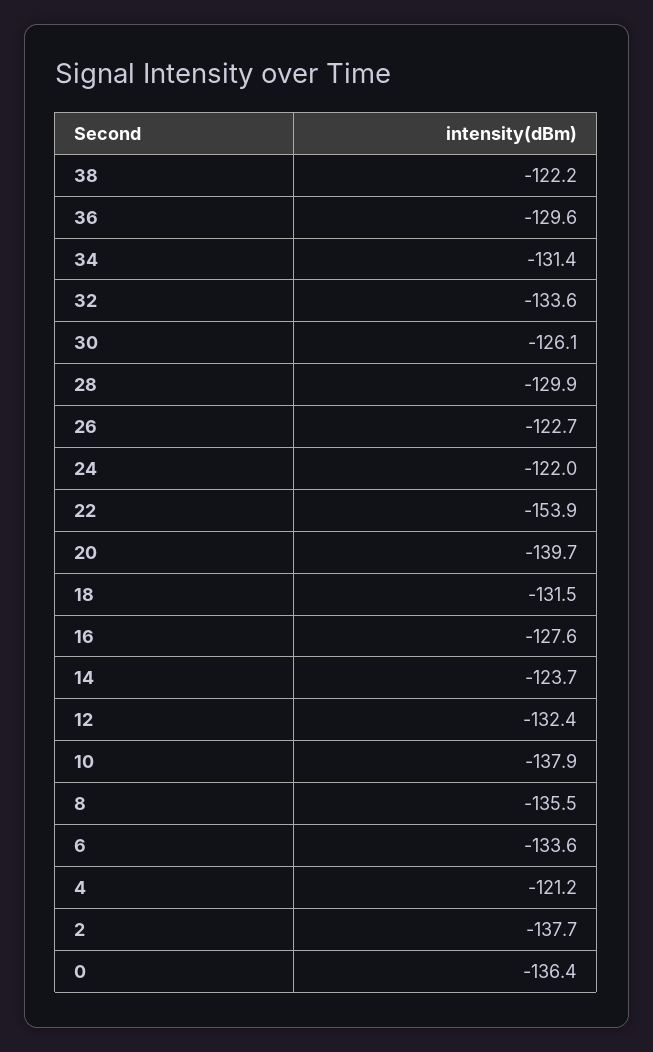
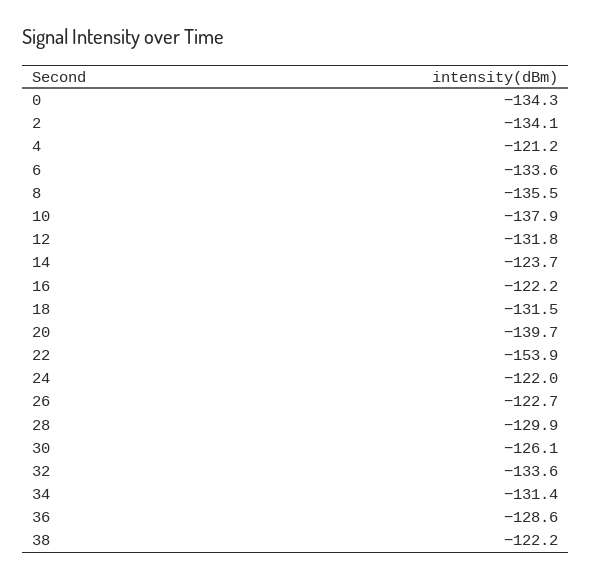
36: -129.6 -> -128.6
16: -127.6 -> -122.2
12: -132.4 -> -131.8
2: -137.7 -> -134.1
0: -136.4 -> -134.3

